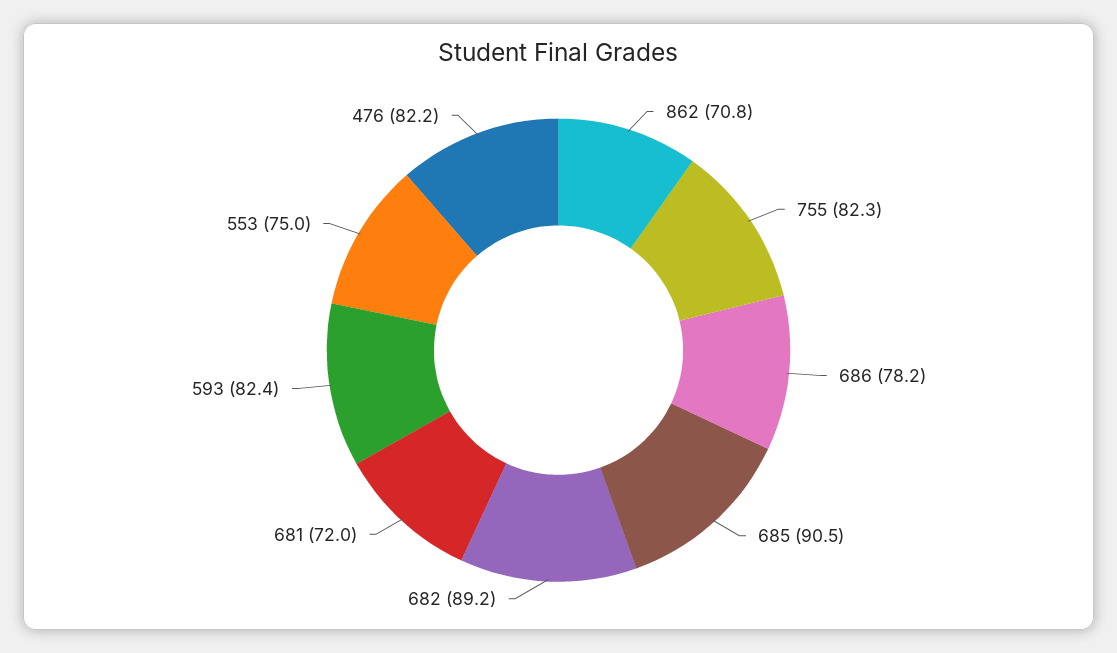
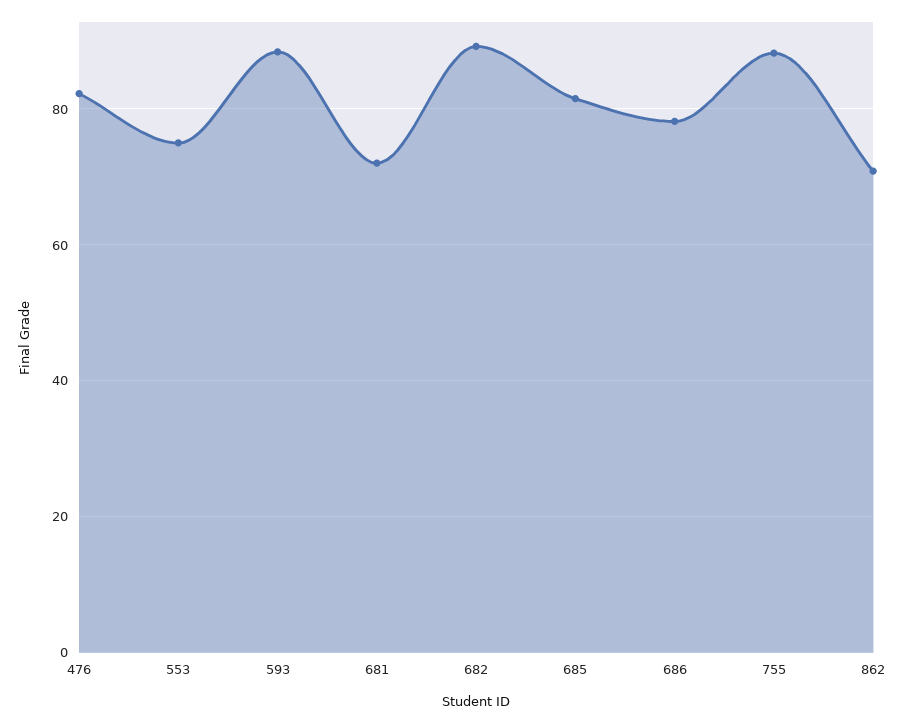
755: 82.3 -> 88
685: 90.5 -> 82
593: 82.4 -> 88

